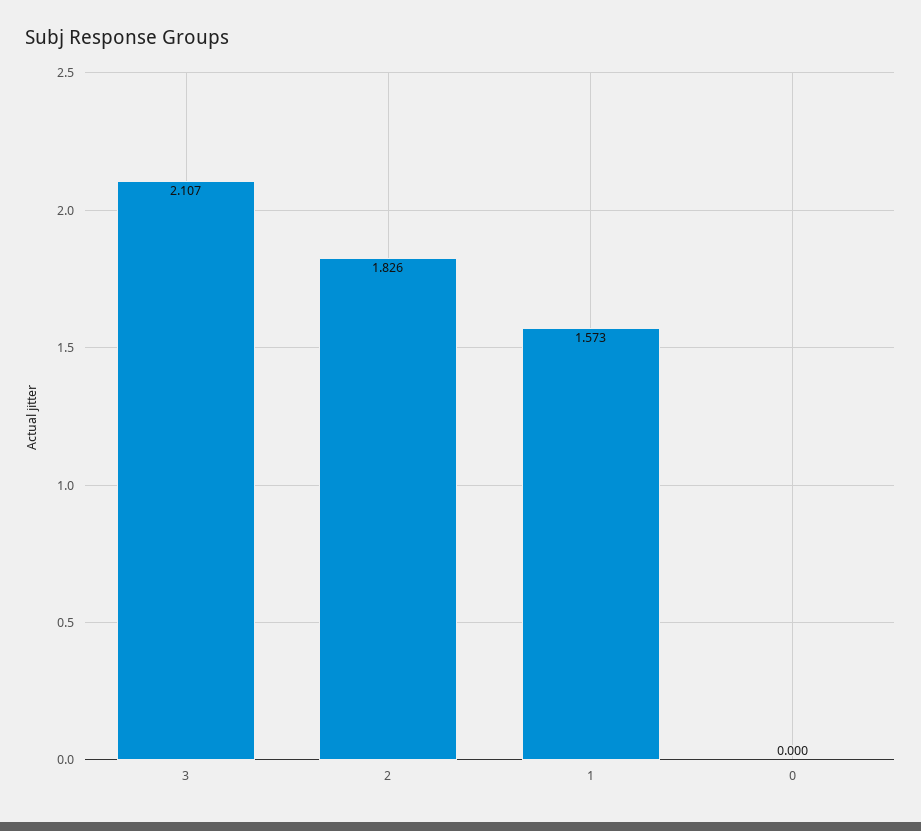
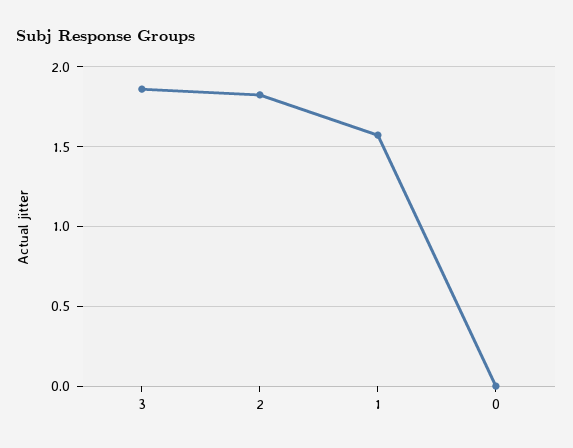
3: 2.107 -> 1.85

